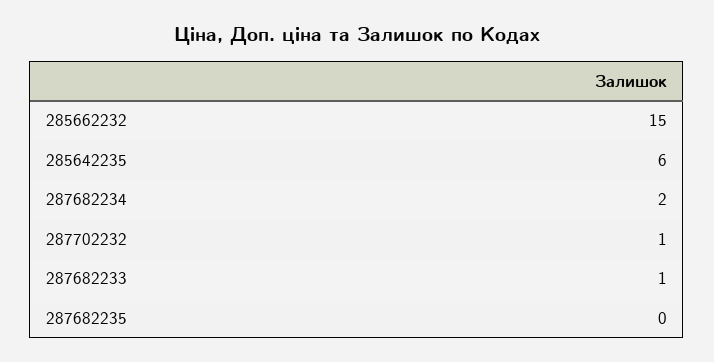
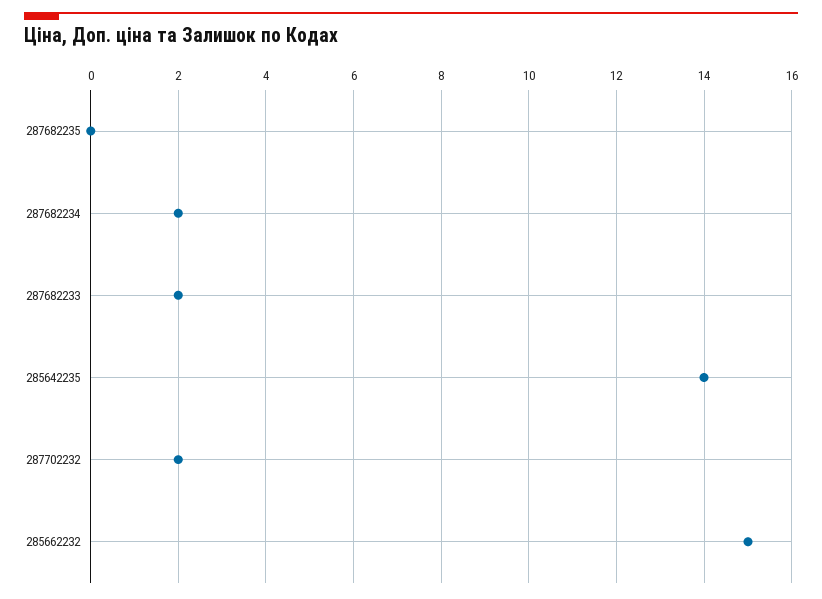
285642235: 6 -> 14
287702232: 1 -> 2
287682233: 1 -> 2

